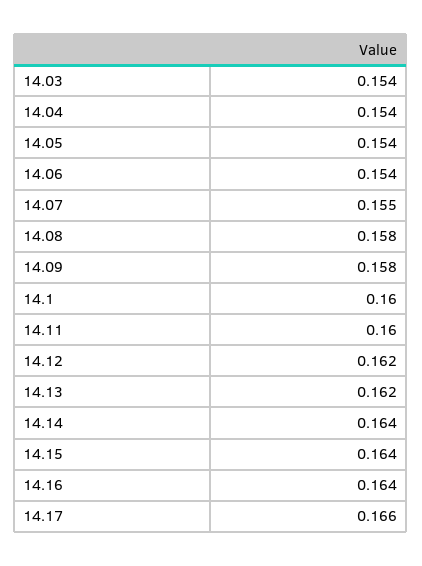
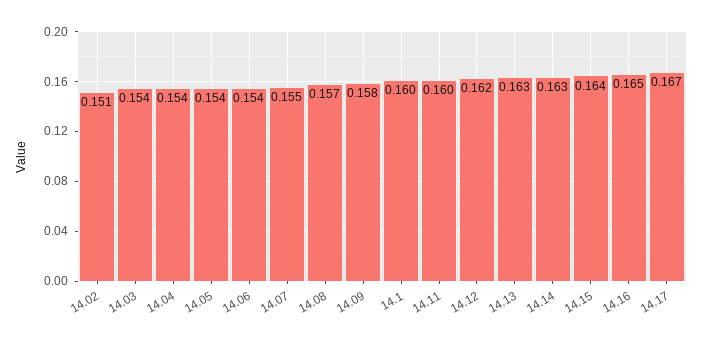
14.08: 0.158 -> 0.157
14.13: 0.162 -> 0.163
14.14: 0.164 -> 0.163
14.16: 0.164 -> 0.165
14.17: 0.166 -> 0.167
14.02: none -> 0.151

